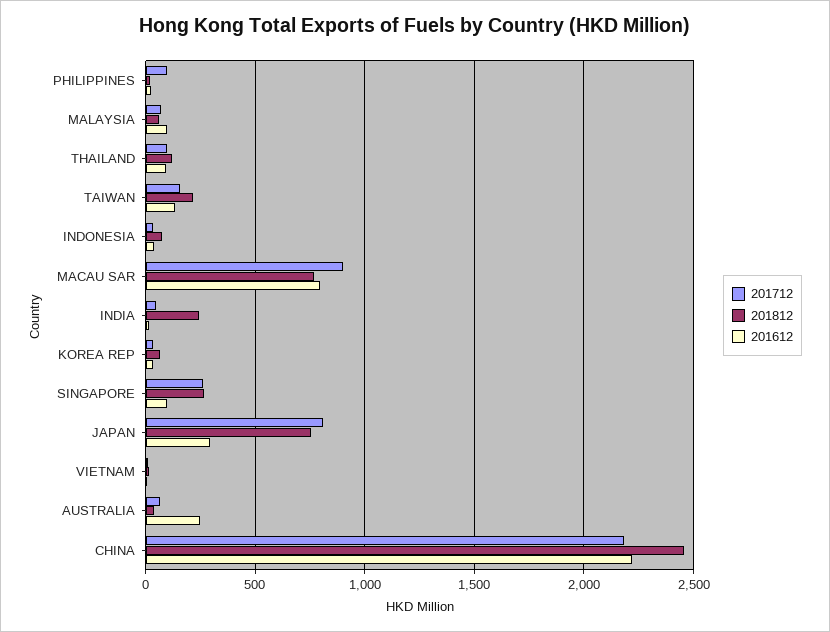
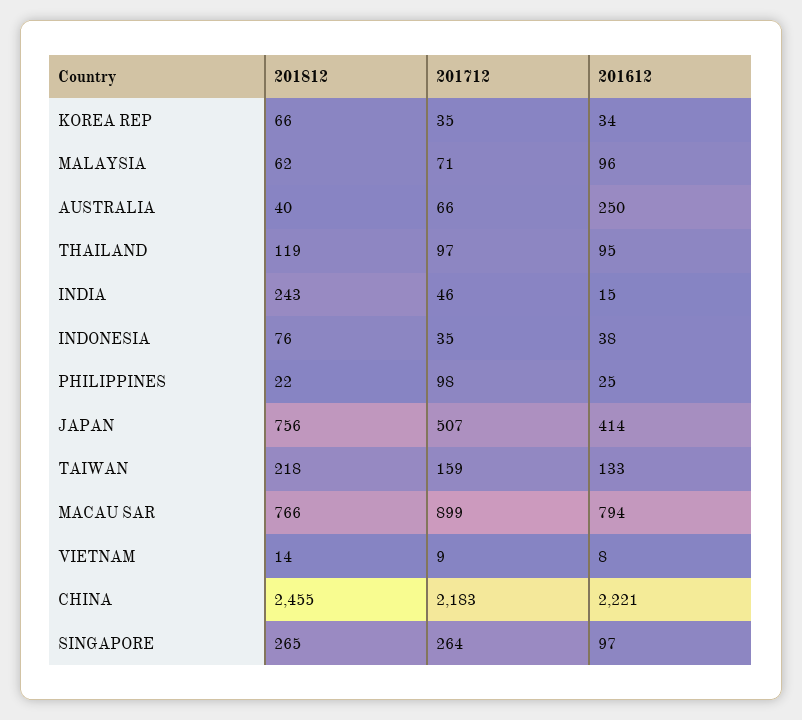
201712, JAPAN: 800 -> 507
201612, JAPAN: 300 -> 414

